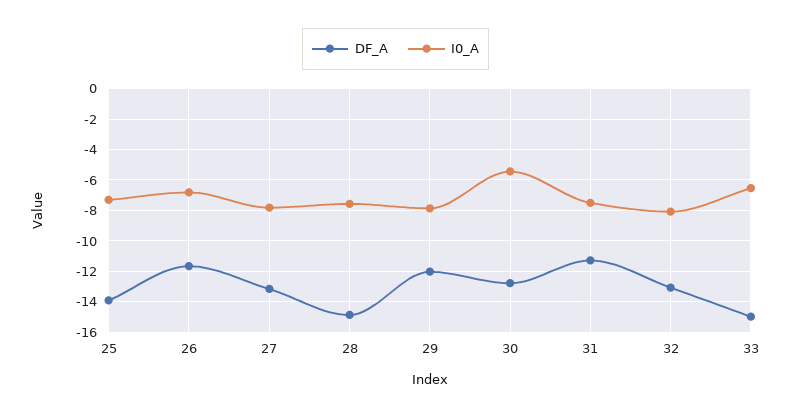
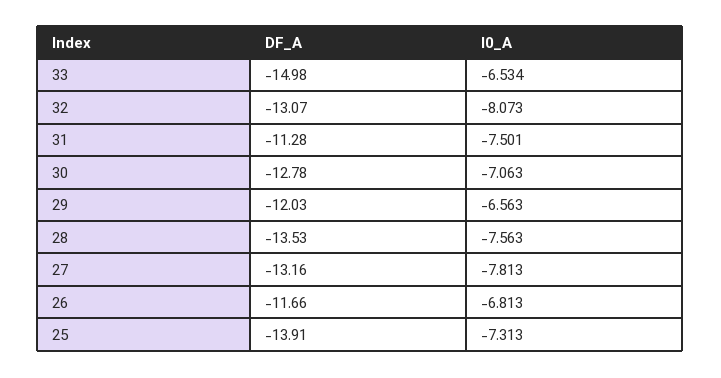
DF_A, 28: -15 -> -13.53
I0_A, 29: -8 -> -6.563
I0_A, 30: -5.5 -> -7.063

